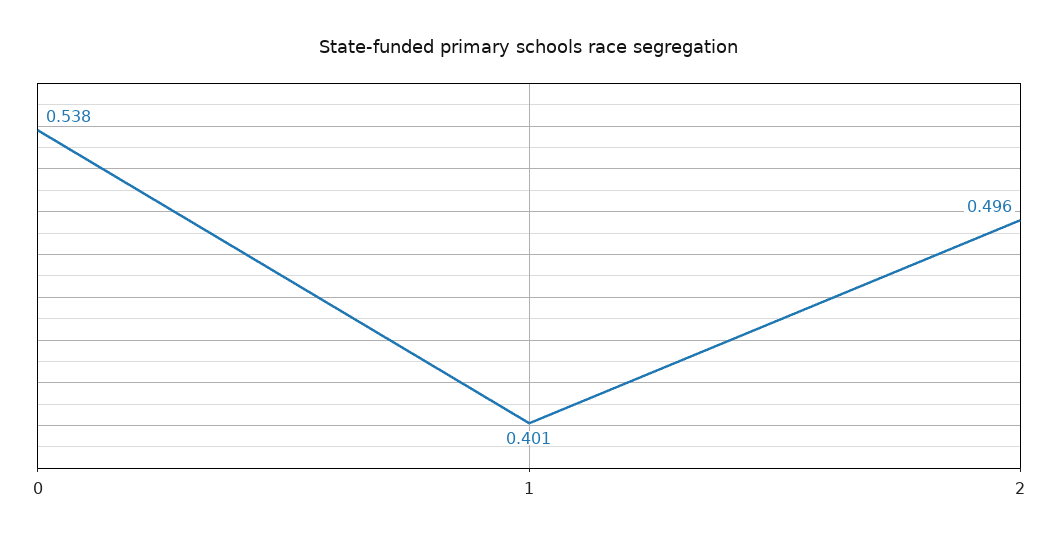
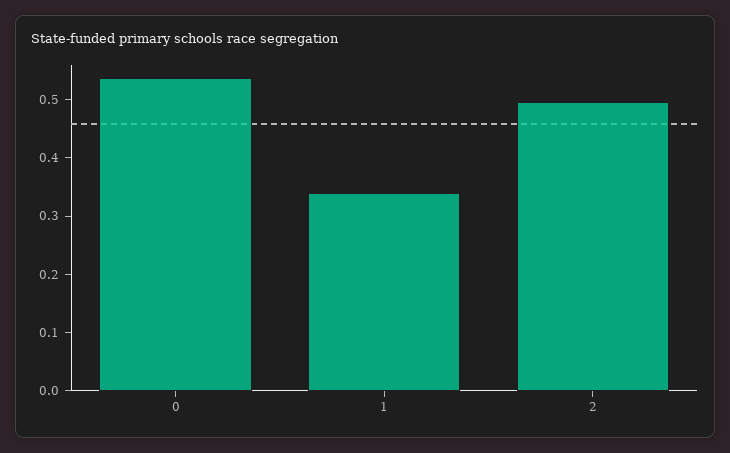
1: 0.401 -> 0.34

